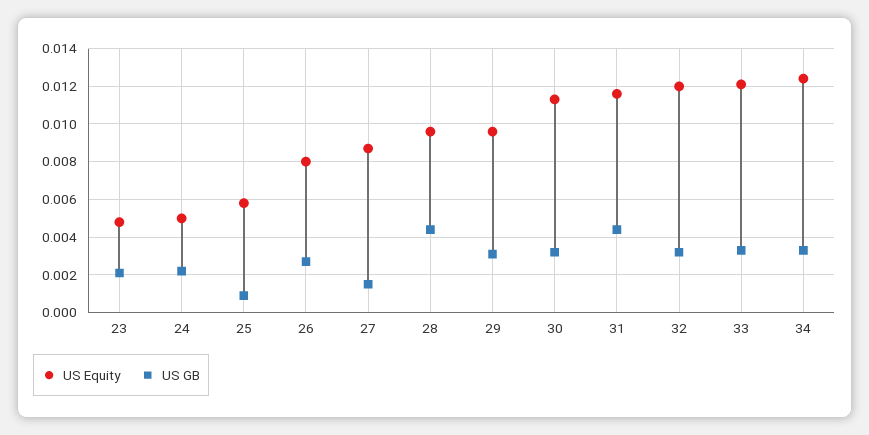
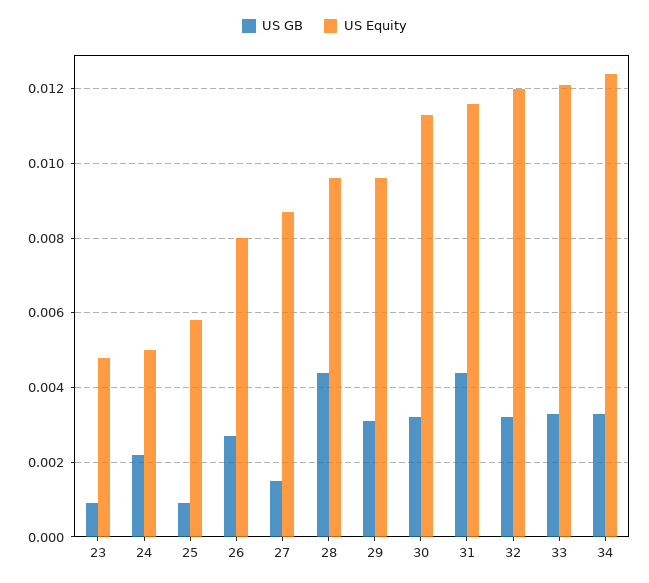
US GB, 23: 0.002 -> 0.001

